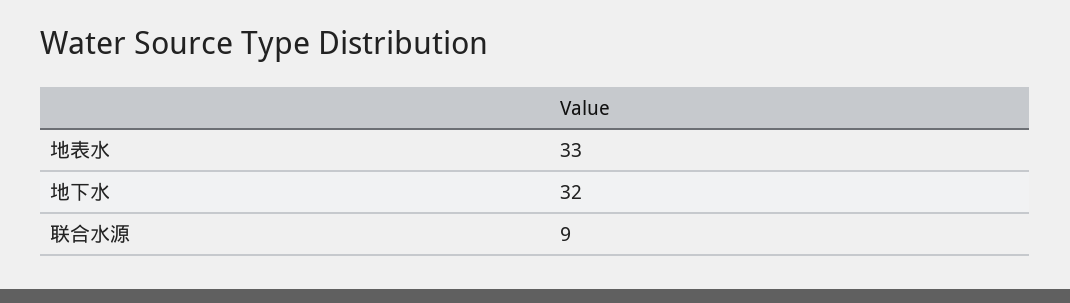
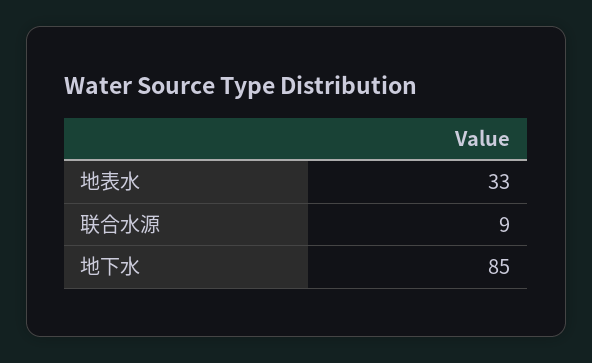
地下水: 32 -> 85

